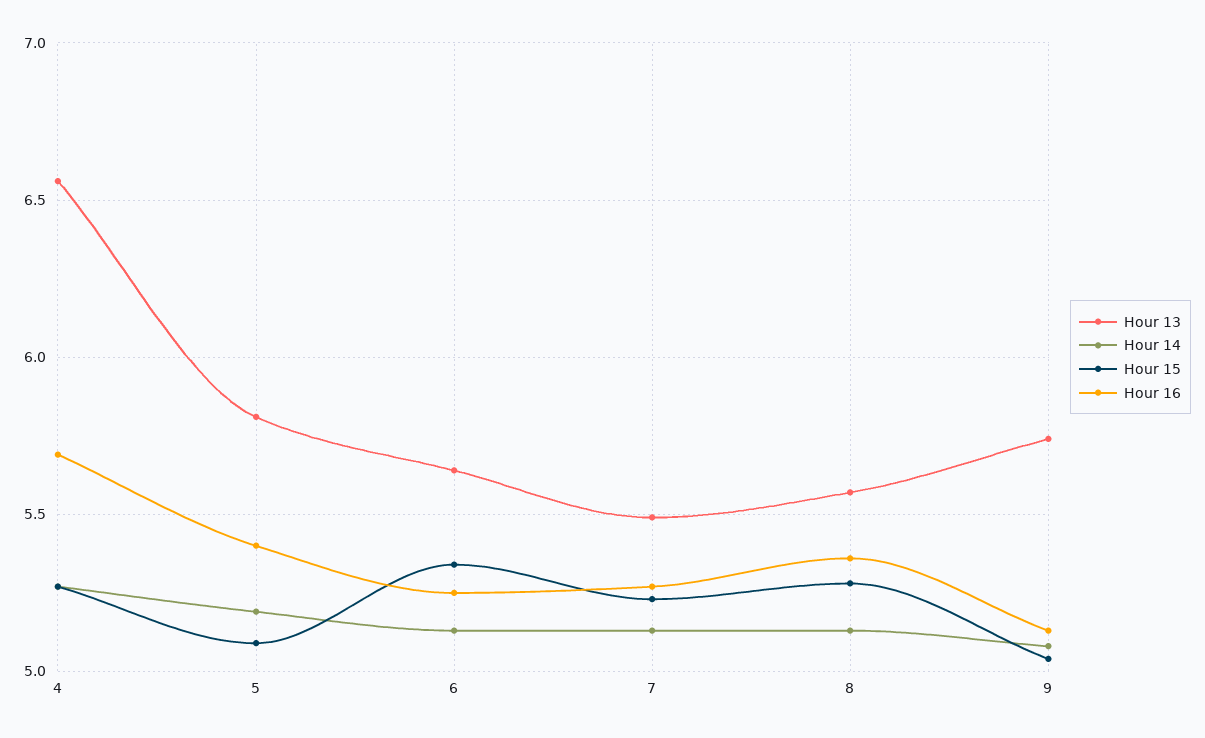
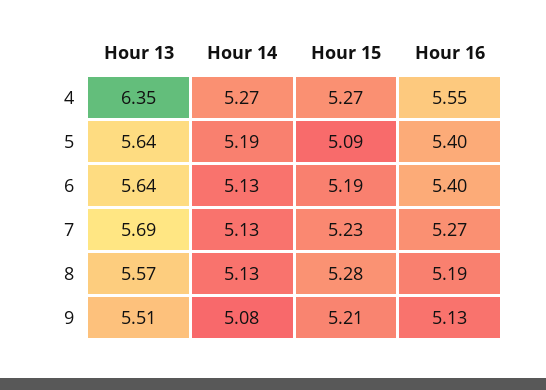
Hour 13, 4: 6.55 -> 6.35
Hour 16, 4: 5.7 -> 5.55
Hour 13, 5: 5.8 -> 5.64
Hour 15, 6: 5.35 -> 5.19
Hour 16, 6: 5.25 -> 5.4
Hour 13, 7: 5.5 -> 5.69
Hour 16, 8: 5.35 -> 5.19
Hour 13, 9: 5.75 -> 5.51
Hour 15, 9: 5.05 -> 5.21

